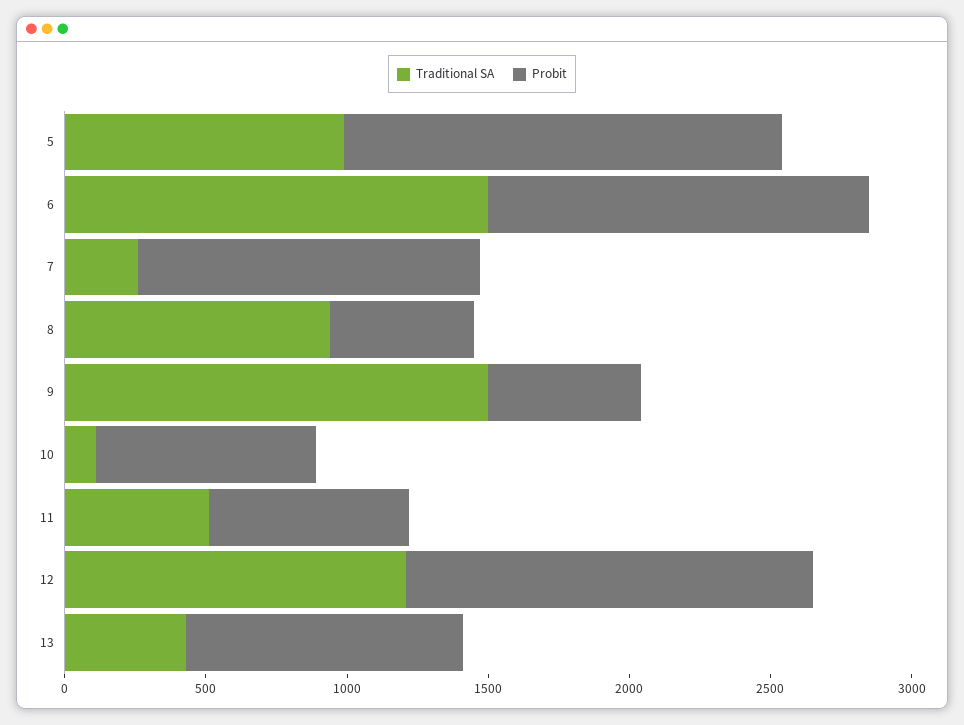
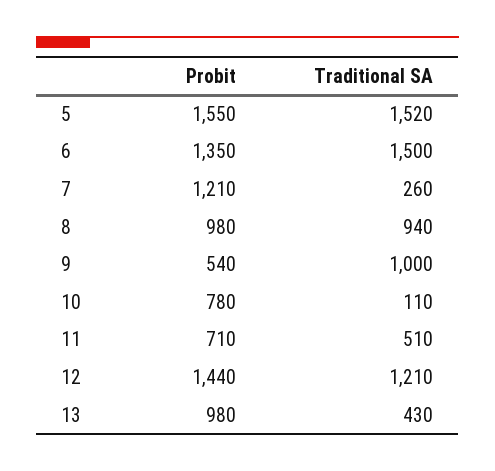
Traditional SA, 5: 1000 -> 1520
Probit, 8: 500 -> 980
Traditional SA, 9: 1500 -> 1000

